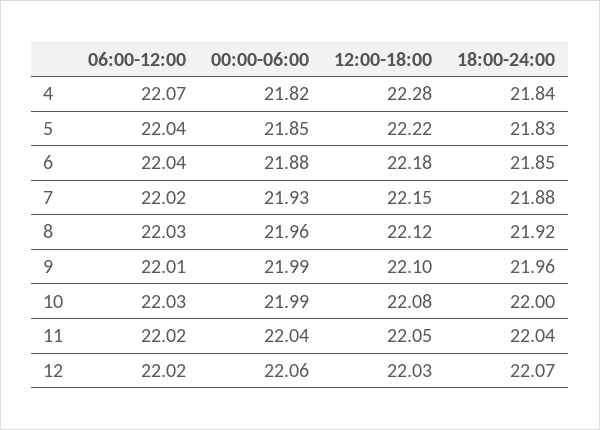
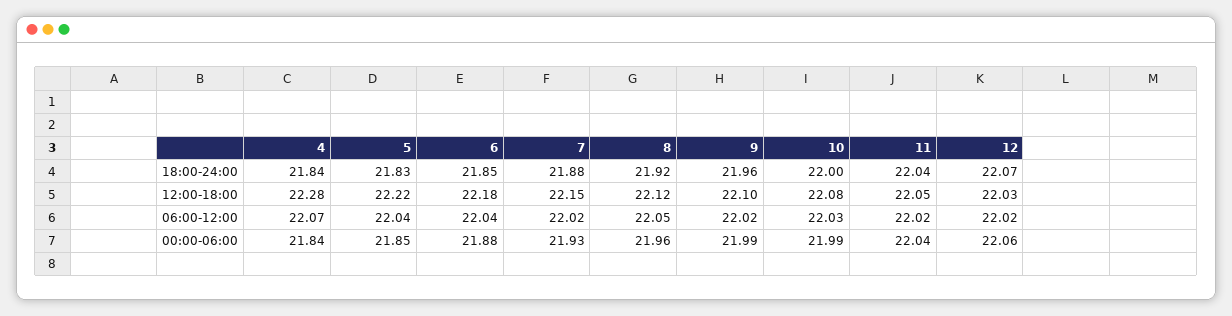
00:00-06:00, 4: 21.82 -> 21.84
06:00-12:00, 8: 22.03 -> 22.05
06:00-12:00, 9: 22.01 -> 22.02

